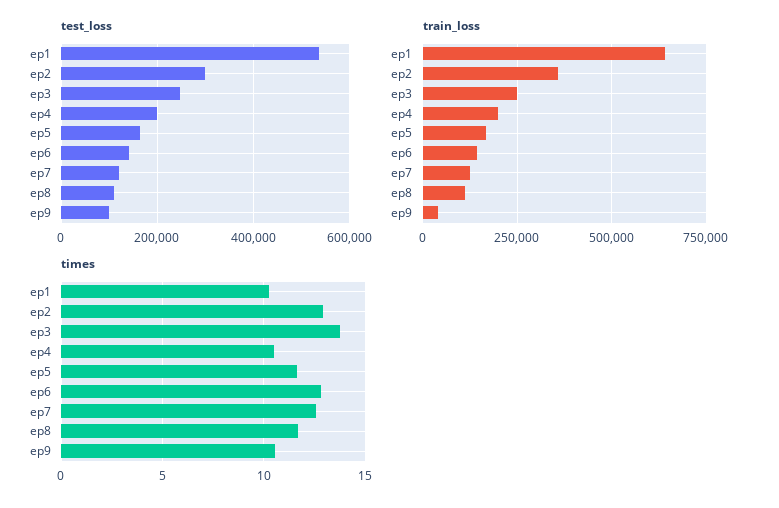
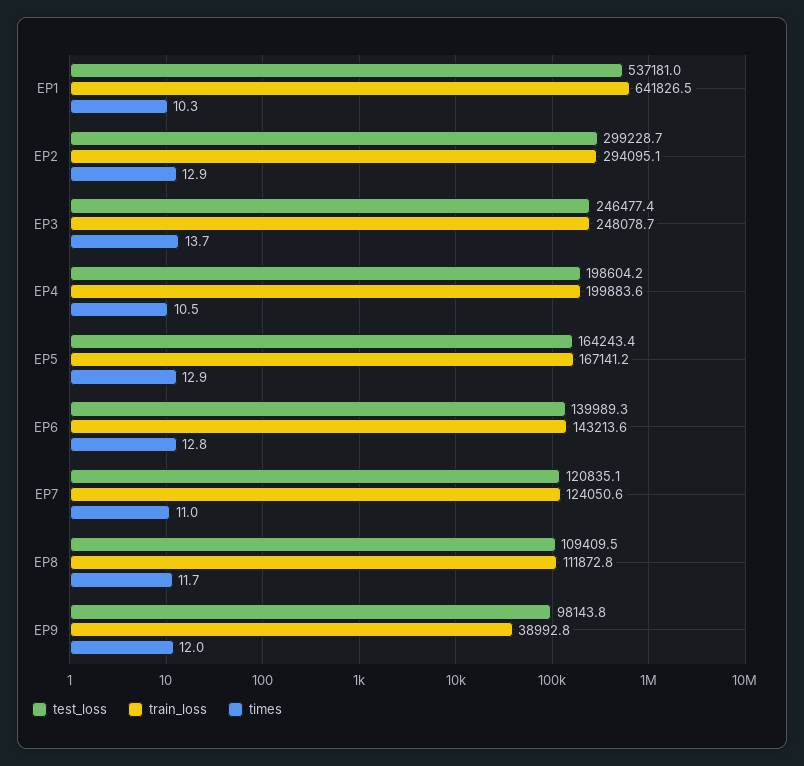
train_loss, ep2: 350000 -> 294095.1
times, ep5: 11.5 -> 12.9
times, ep7: 12.5 -> 11
times, ep9: 10.5 -> 12

